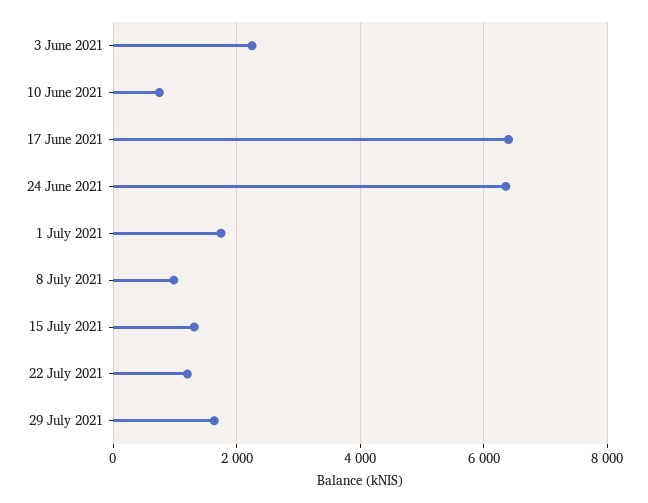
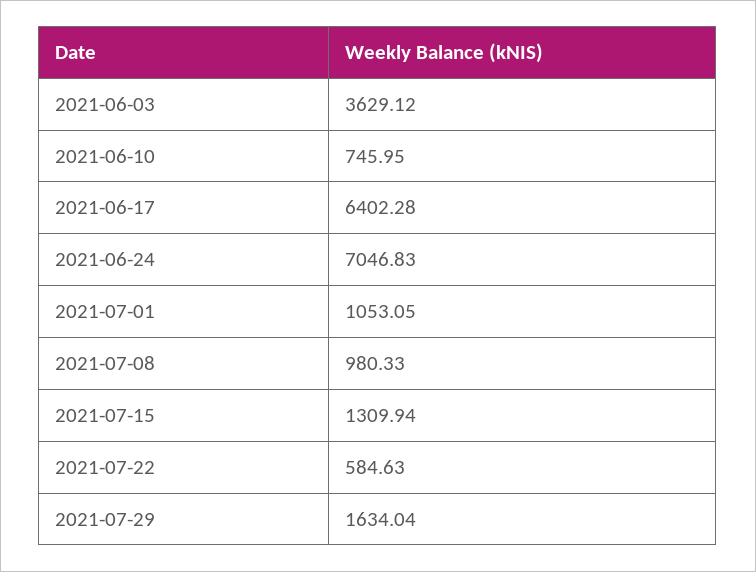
3 June 2021: 2200 -> 3629.12
24 June 2021: 6400 -> 7046.83
1 July 2021: 1800 -> 1053.05
22 July 2021: 1200 -> 584.63

